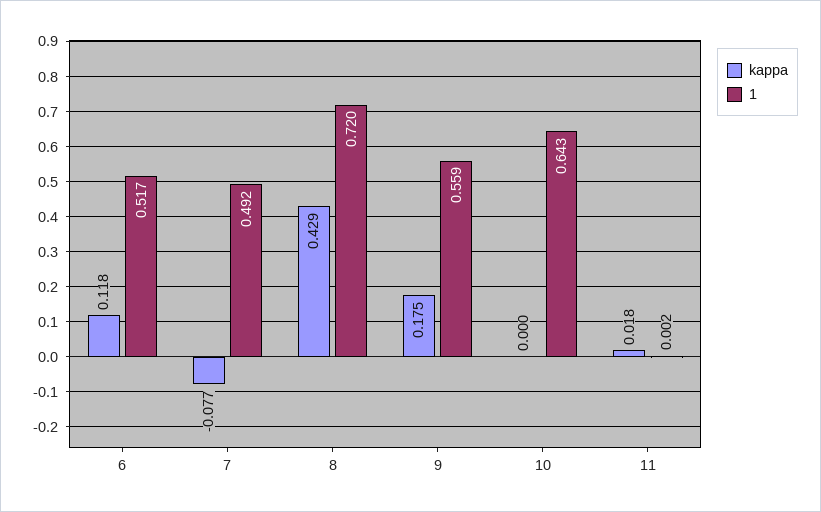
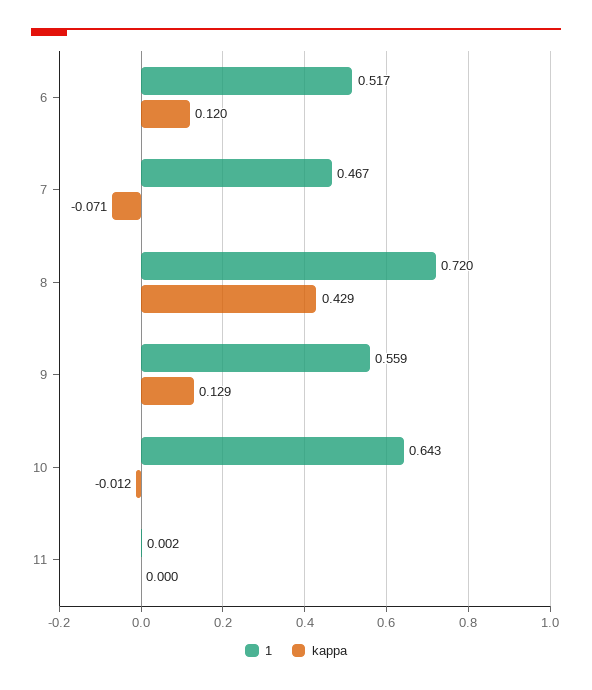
kappa, 6: 0.118 -> 0.12
kappa, 7: -0.077 -> -0.071
1, 7: 0.492 -> 0.467
kappa, 9: 0.175 -> 0.129
kappa, 10: 0 -> -0.012
kappa, 11: 0.018 -> 0

